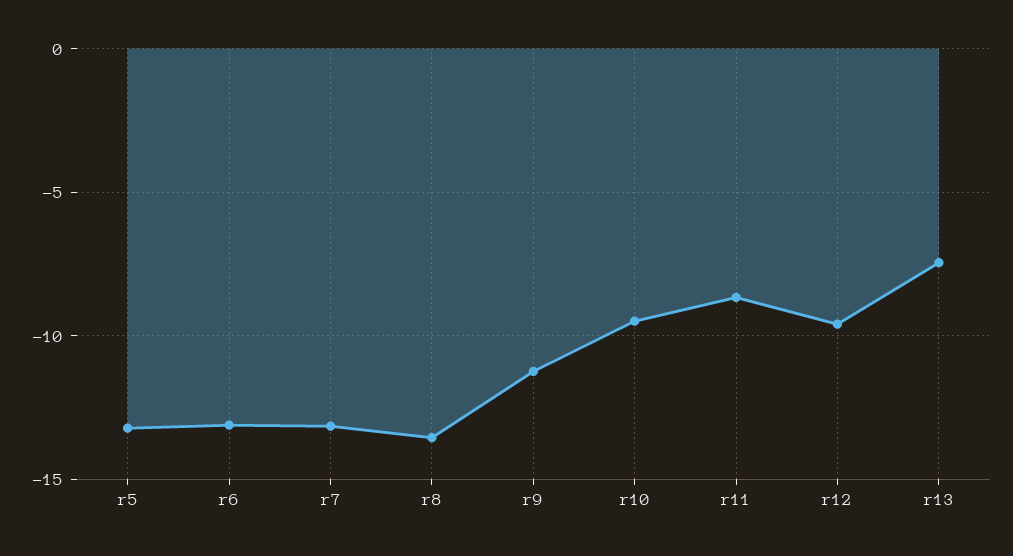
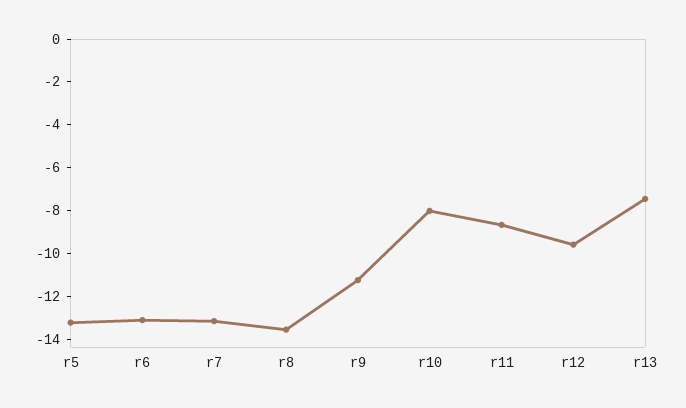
r10: -9.5 -> -8

